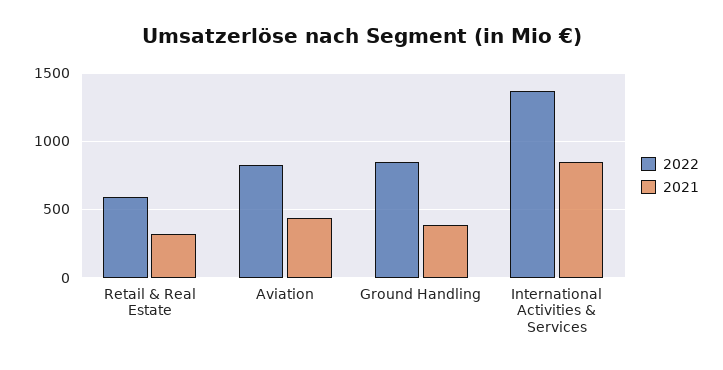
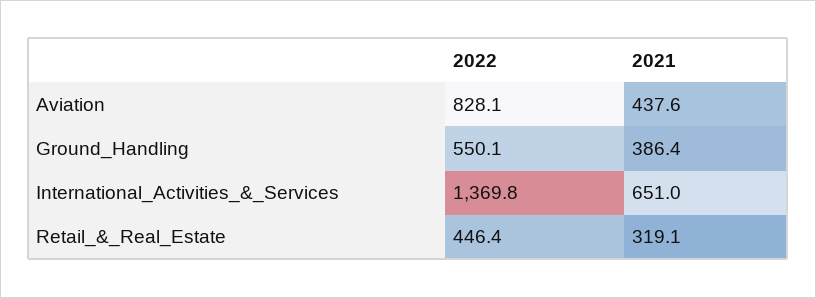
2022, Retail & Real Estate: 600 -> 446.4
2022, Ground Handling: 850 -> 550.1
2021, International Activities & Services: 850 -> 651

